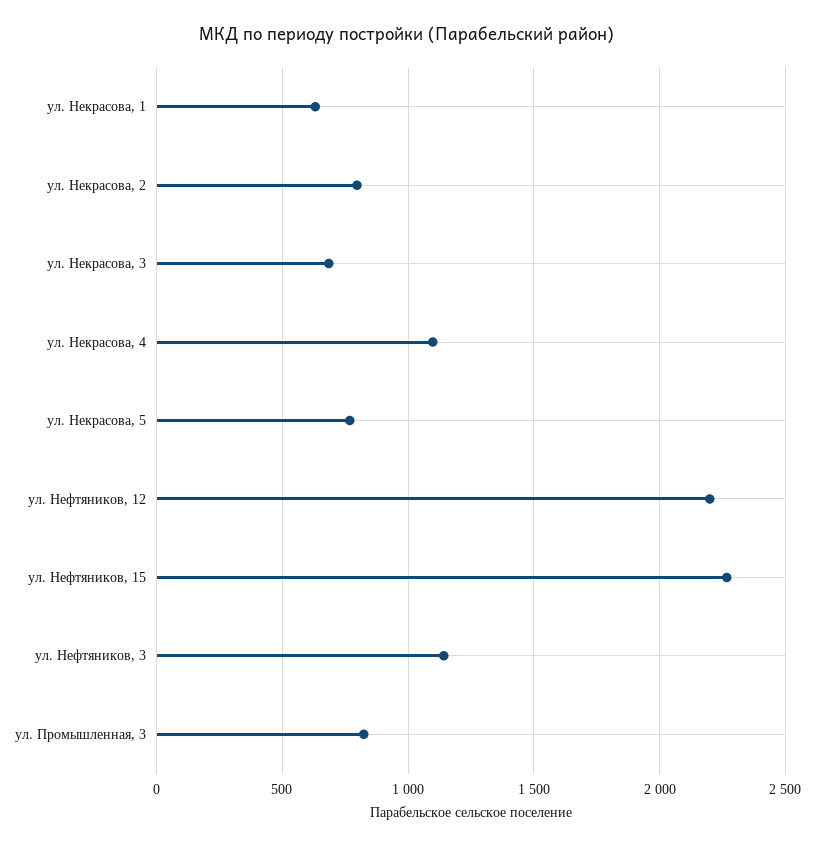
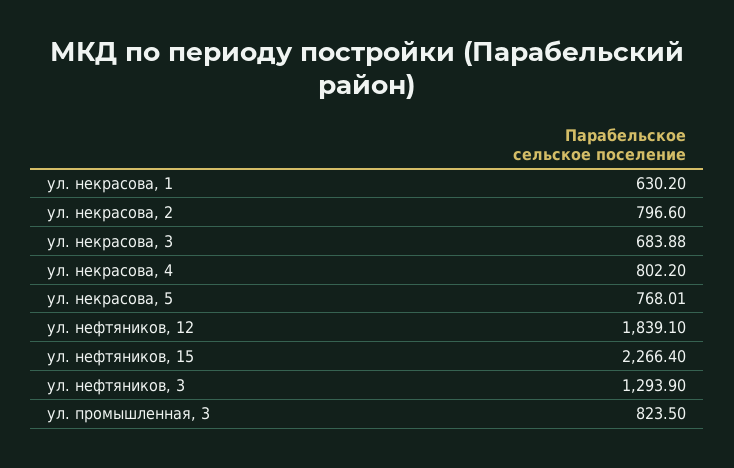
ул. Некрасова, 4: 1100 -> 802.2
ул. Нефтяников, 12: 2200 -> 1839.1
ул. Нефтяников, 3: 1150 -> 1293.9

